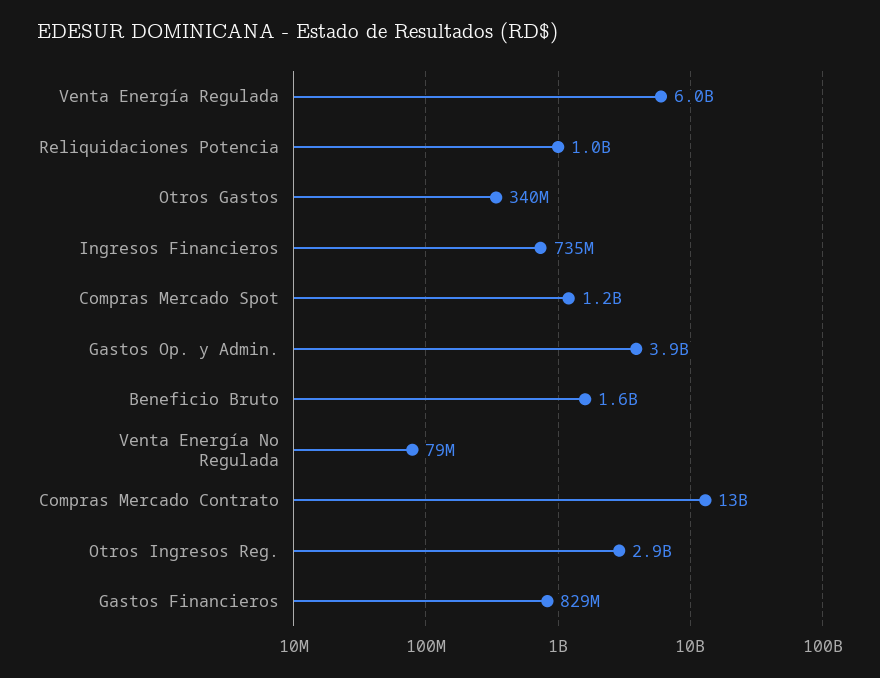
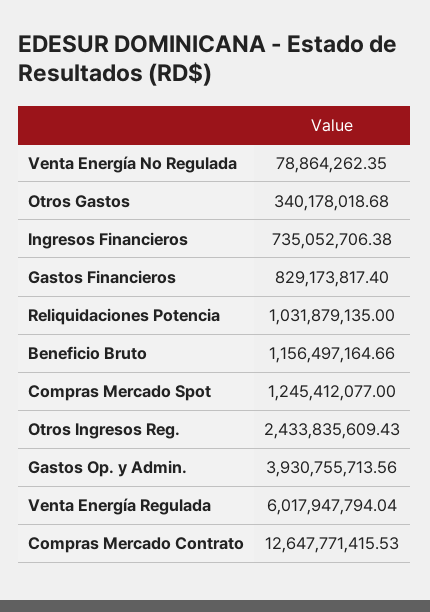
Beneficio Bruto: 1600000000 -> 1156497164.66
Otros Ingresos Reg.: 2900000000 -> 2433835609.43

